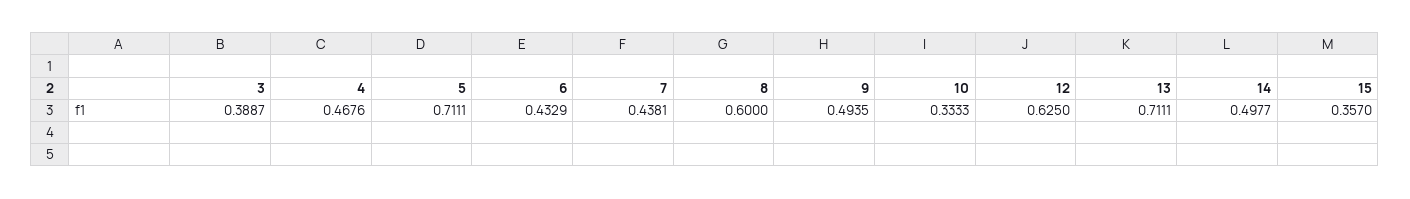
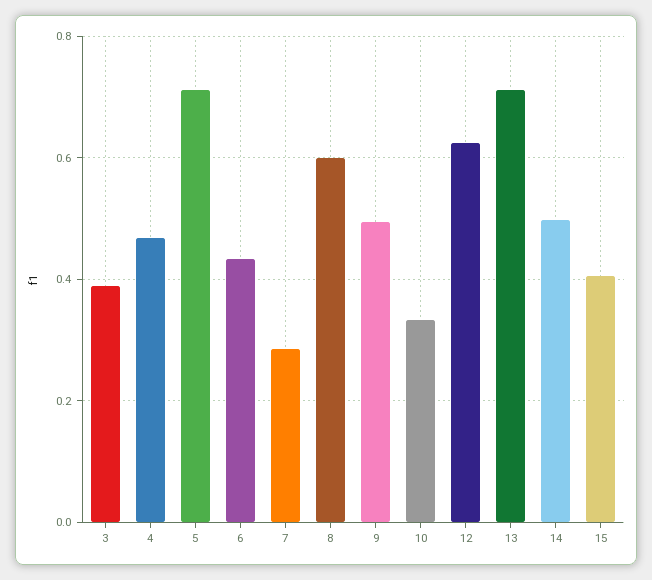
7: 0.4381 -> 0.28
15: 0.357 -> 0.4

